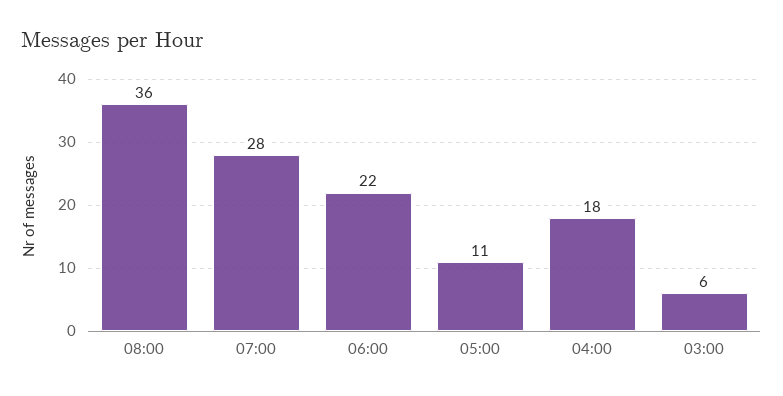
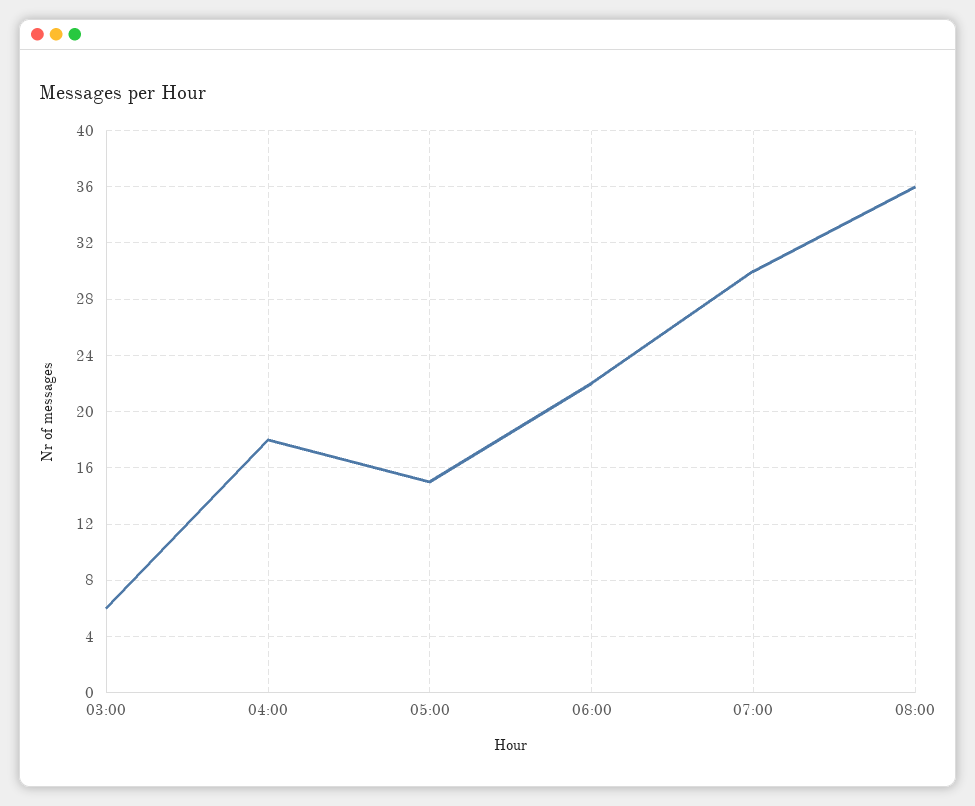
07:00: 28 -> 30
05:00: 11 -> 15

